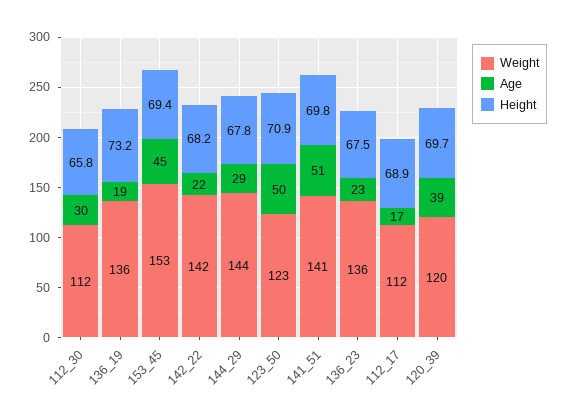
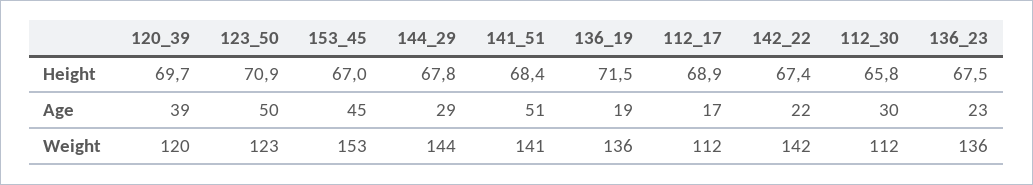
Height, 136_19: 73.2 -> 71.5
Height, 153_45: 69.4 -> 67
Height, 142_22: 68.2 -> 67.4
Height, 141_51: 69.8 -> 68.4

